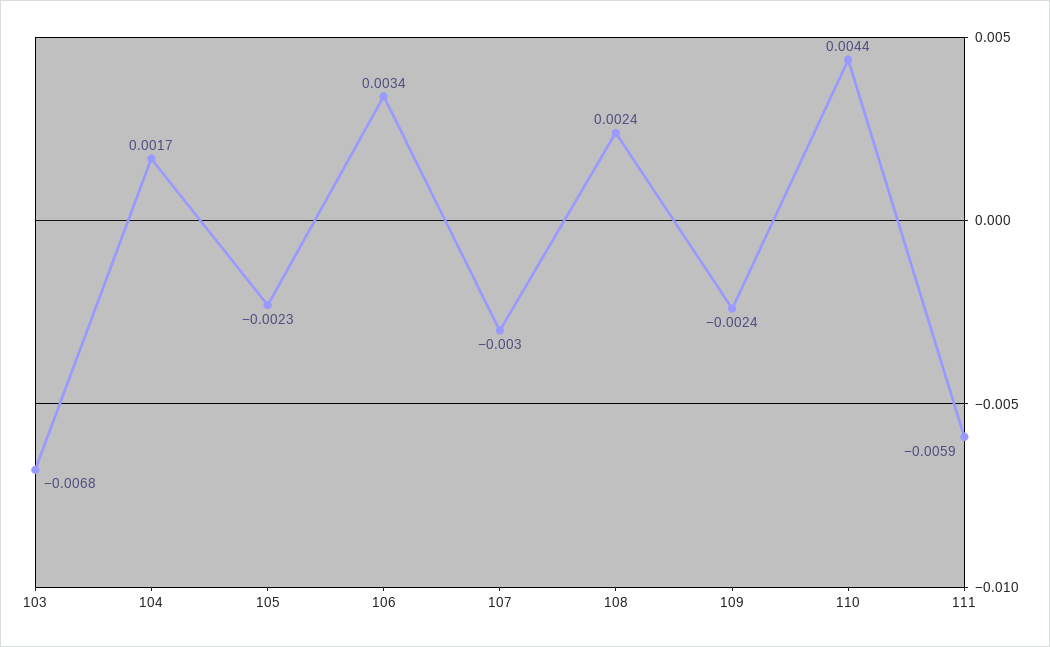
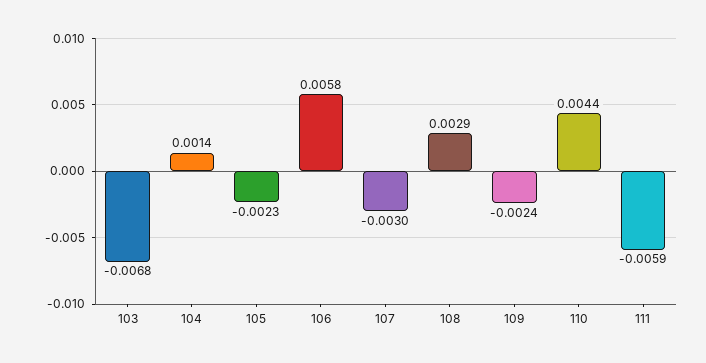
104: 0.0017 -> 0.0014
106: 0.0034 -> 0.0058
108: 0.0024 -> 0.0029

